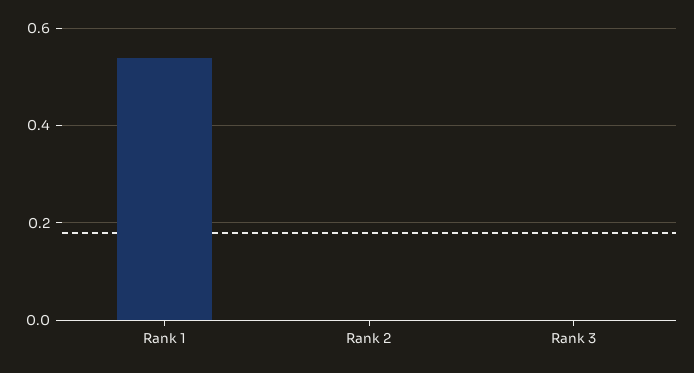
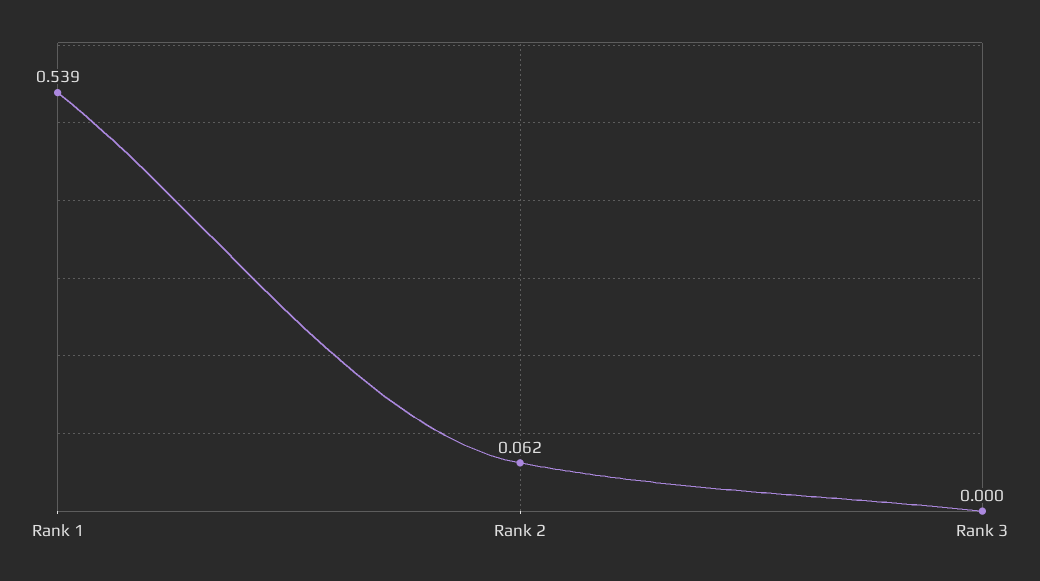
Rank 2: 0 -> 0.062

